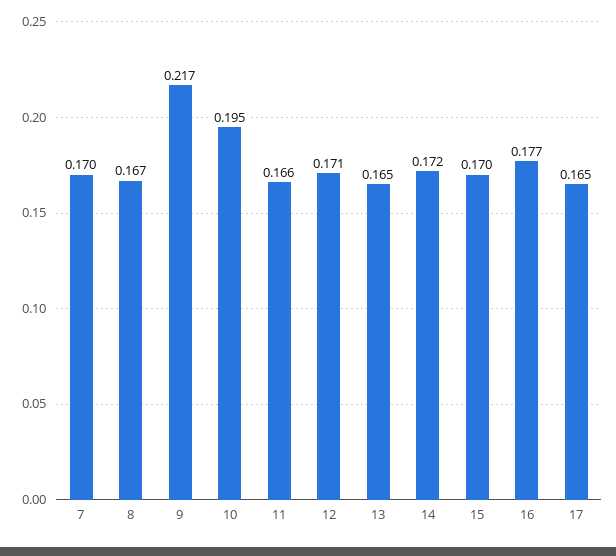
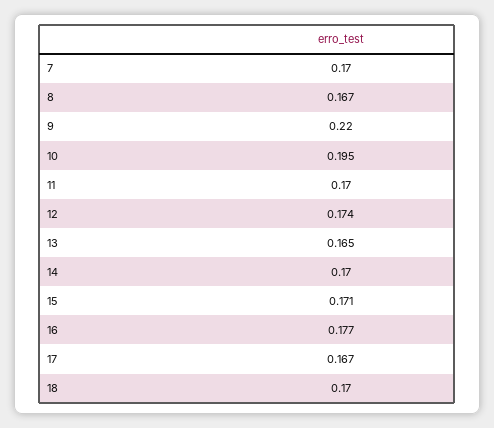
9: 0.217 -> 0.22
11: 0.166 -> 0.17
12: 0.171 -> 0.174
14: 0.172 -> 0.17
15: 0.17 -> 0.171
17: 0.165 -> 0.167
18: none -> 0.17

